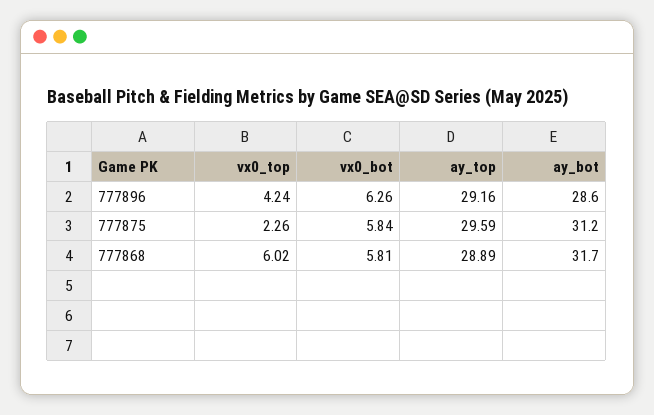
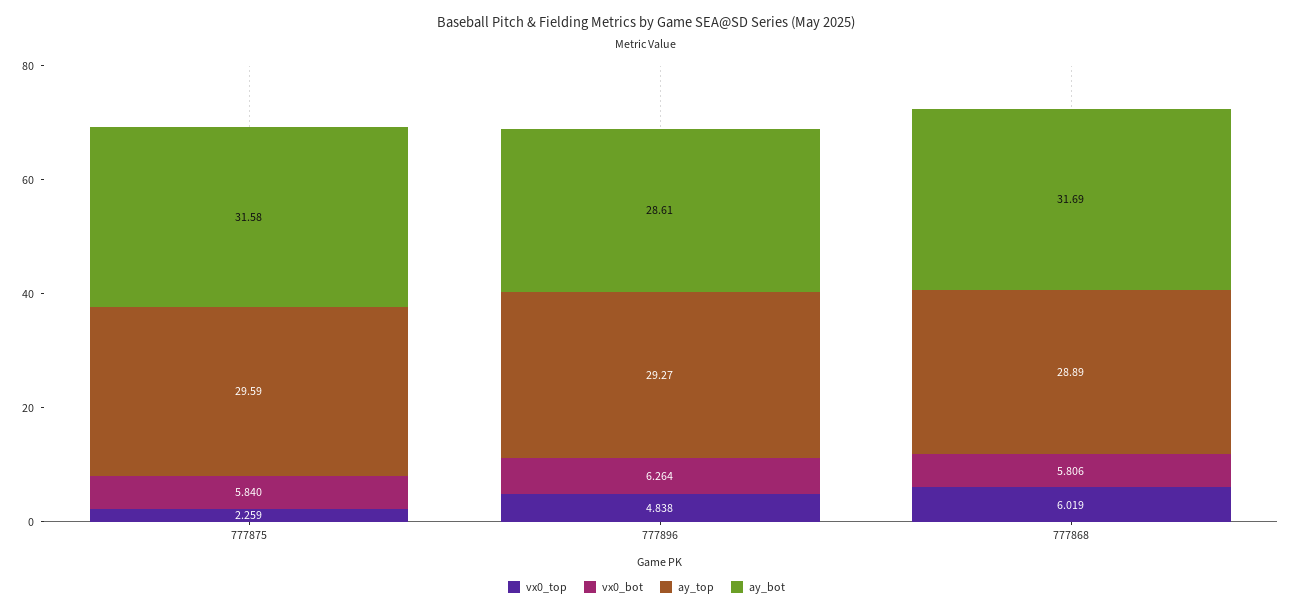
vx0_top, 777896: 4.24 -> 4.838
ay_top, 777896: 29.16 -> 29.27
ay_bot, 777875: 31.2 -> 31.58

